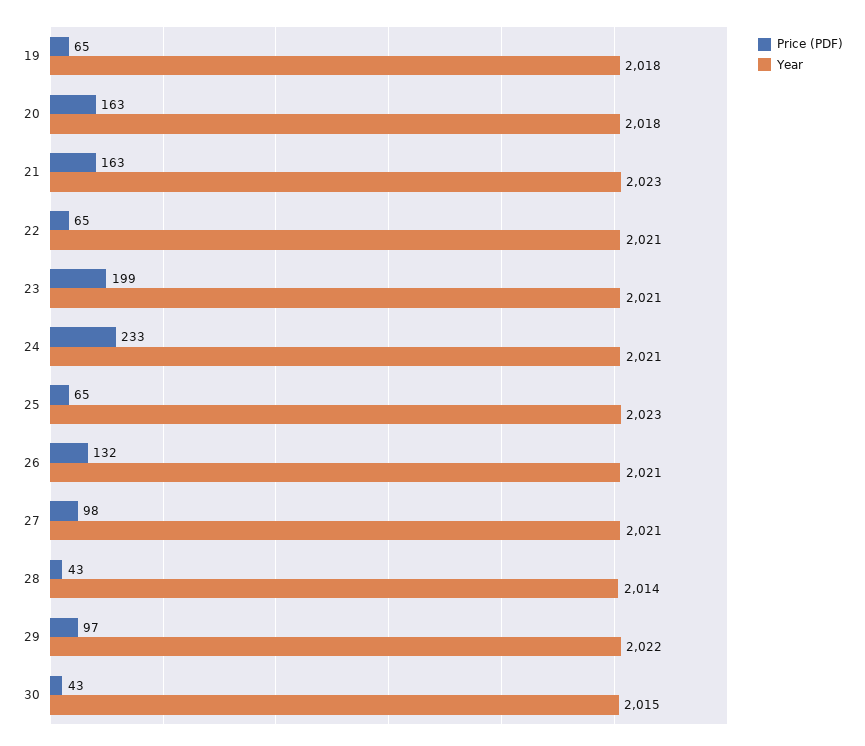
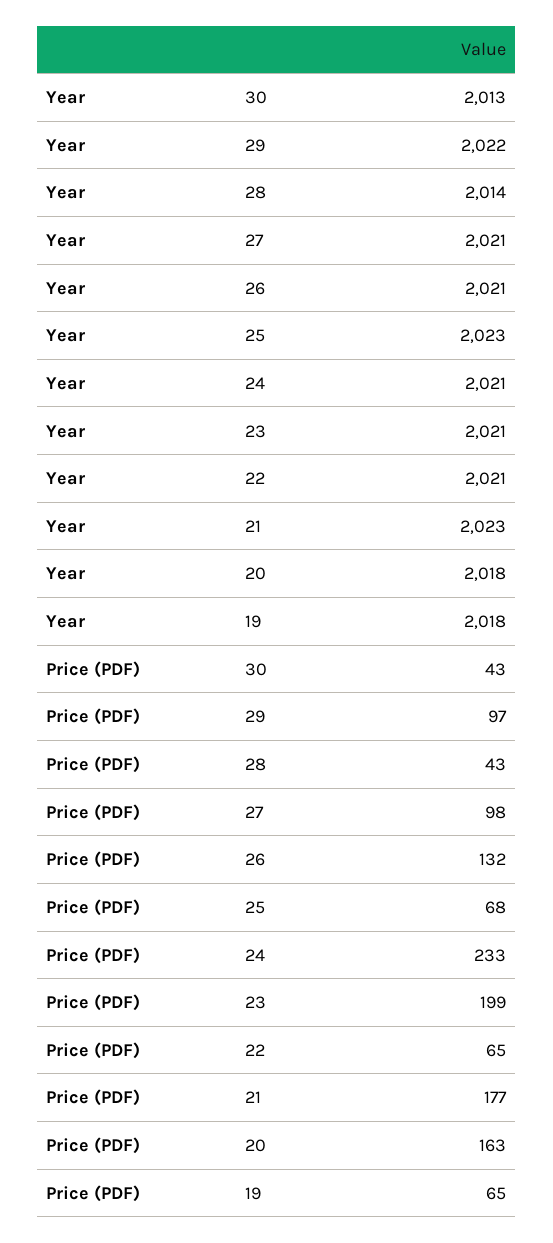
Price (PDF), 21: 163 -> 177
Price (PDF), 25: 65 -> 68
Year, 30: 2015 -> 2013

